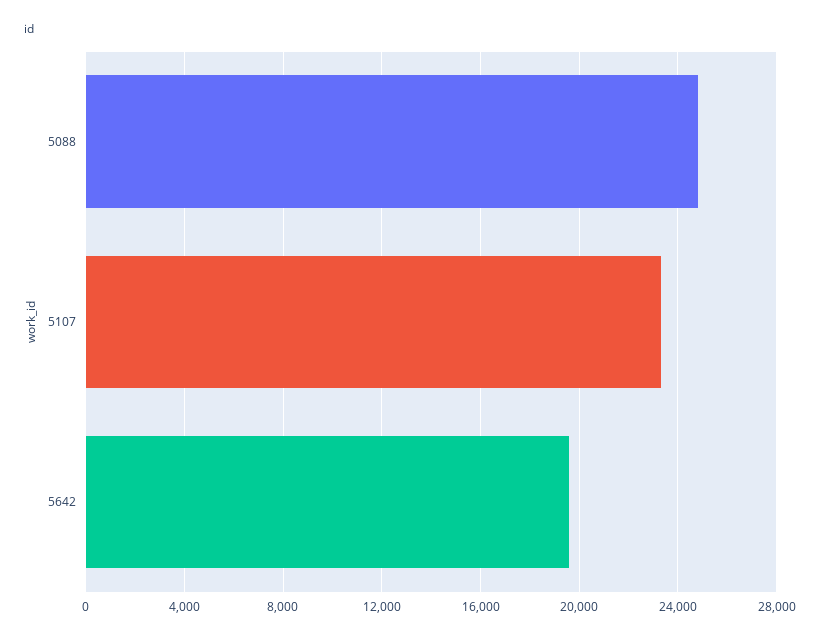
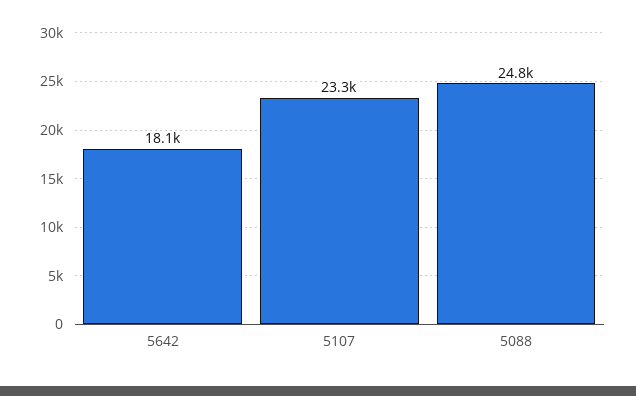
5642: 19500 -> 18100

